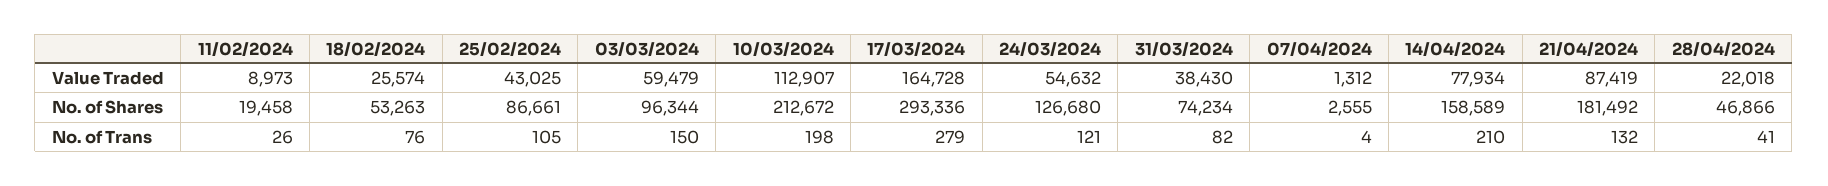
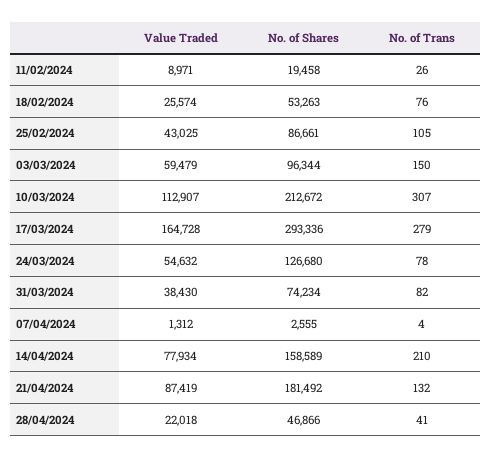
11/02/2024, Value Traded: 8973 -> 8971
10/03/2024, No. of Trans: 198 -> 307
24/03/2024, No. of Trans: 121 -> 78

